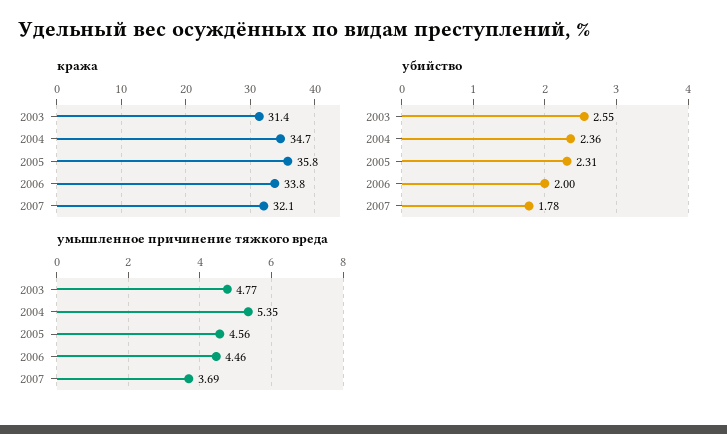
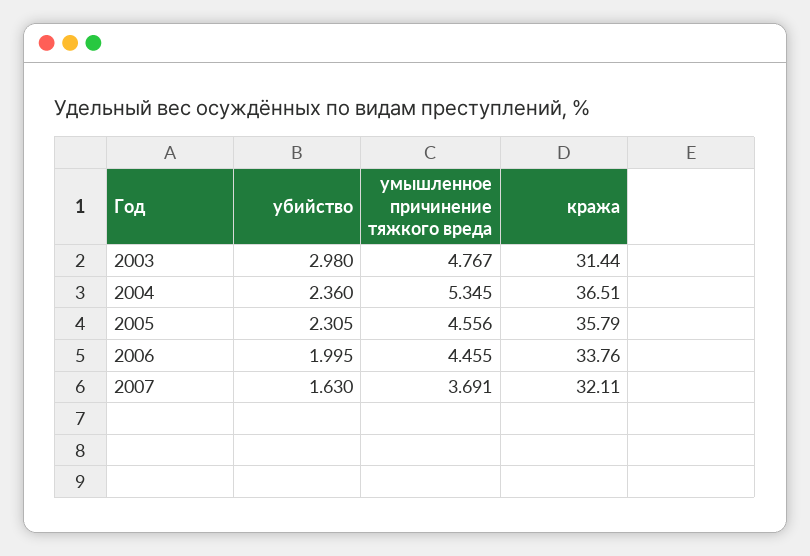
кража, 2004: 34.7 -> 36.51
убийство, 2003: 2.55 -> 2.98
убийство, 2007: 1.78 -> 1.63

